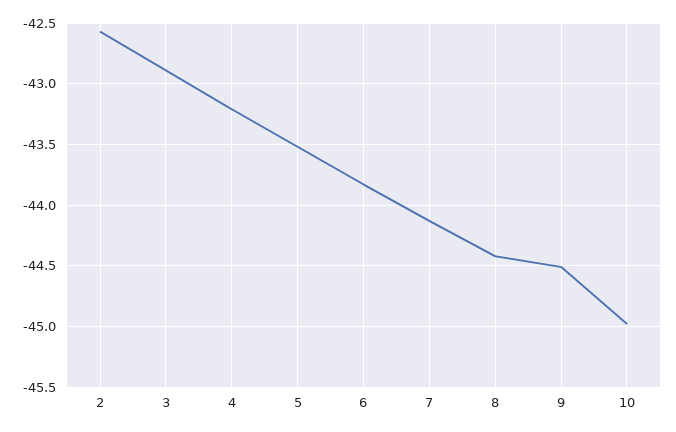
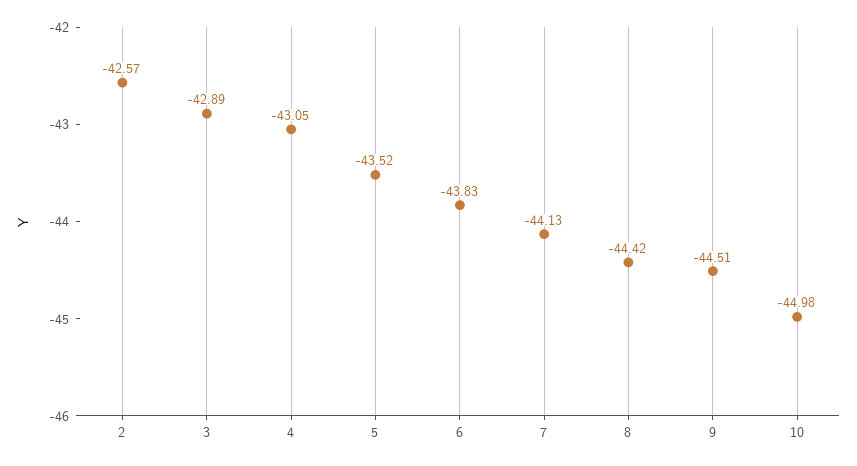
4: -43.2 -> -43.05

